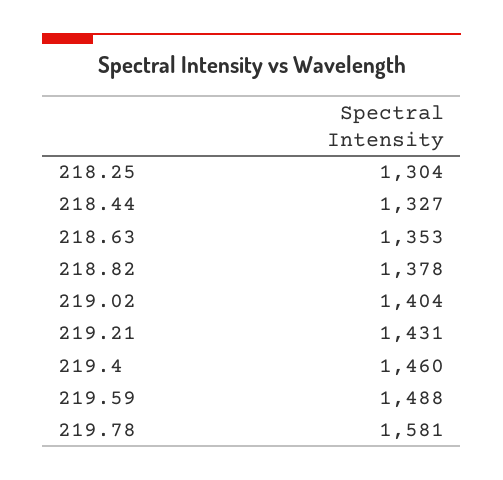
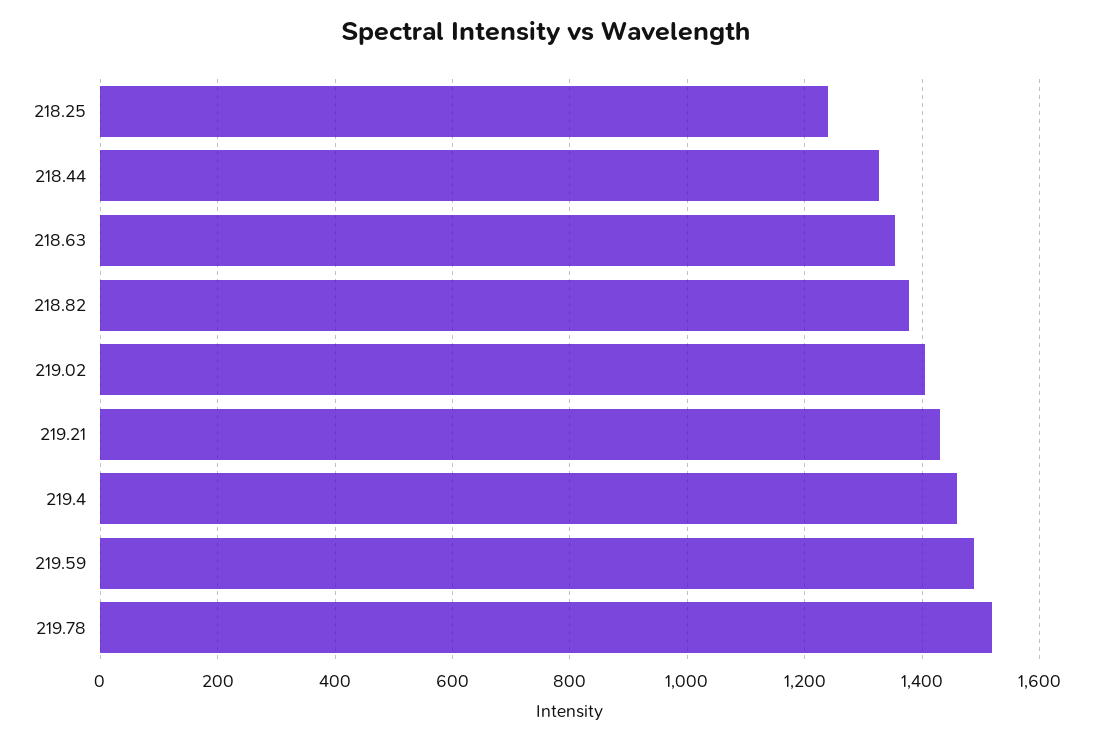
218.25: 1304 -> 1240
219.78: 1581 -> 1520

